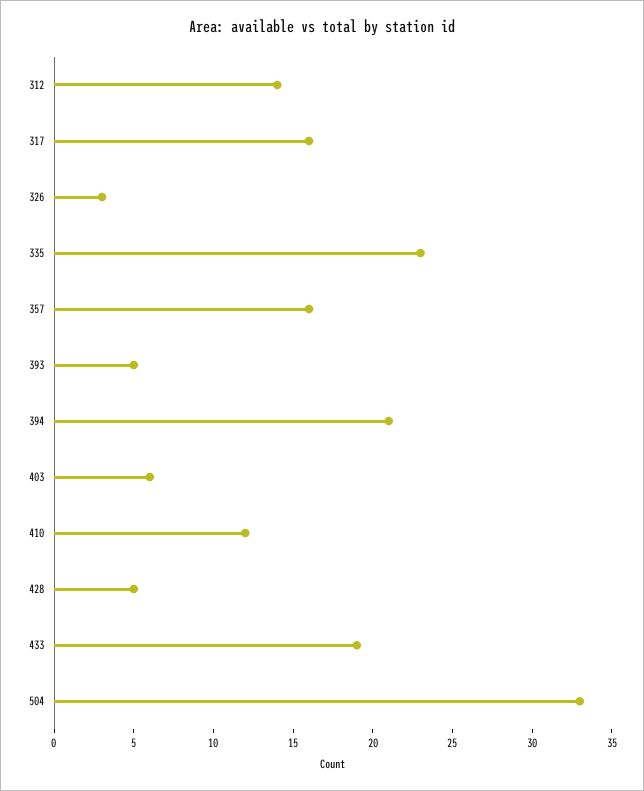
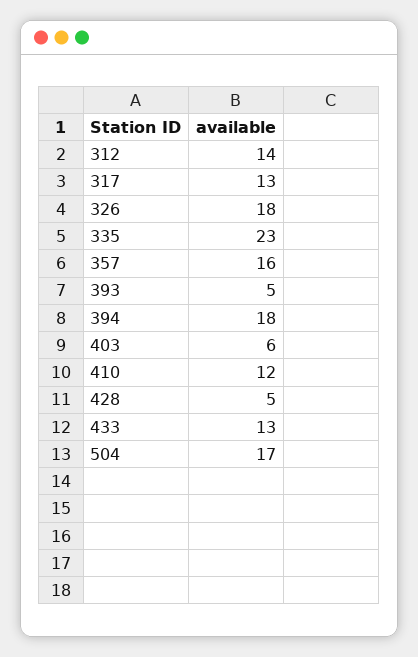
317: 16 -> 13
326: 3 -> 18
394: 21 -> 18
433: 19 -> 13
504: 33 -> 17

